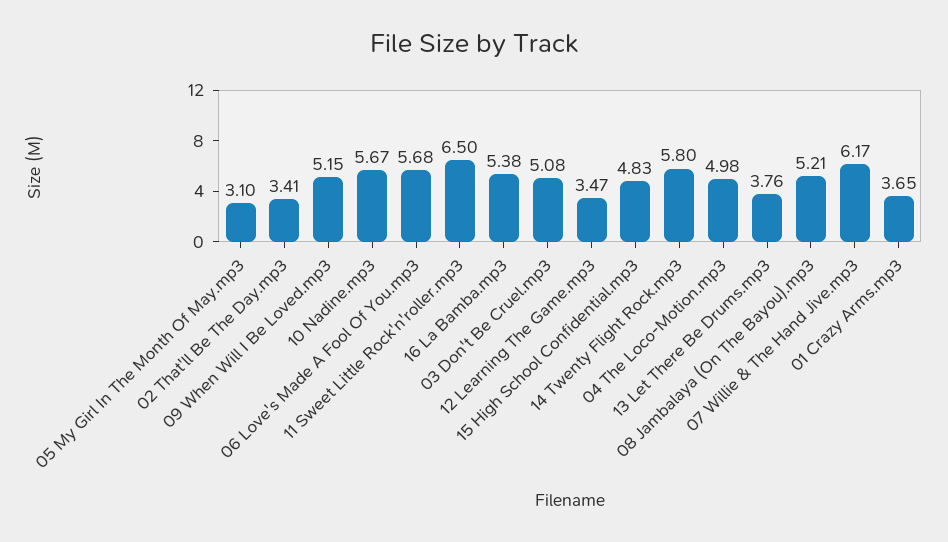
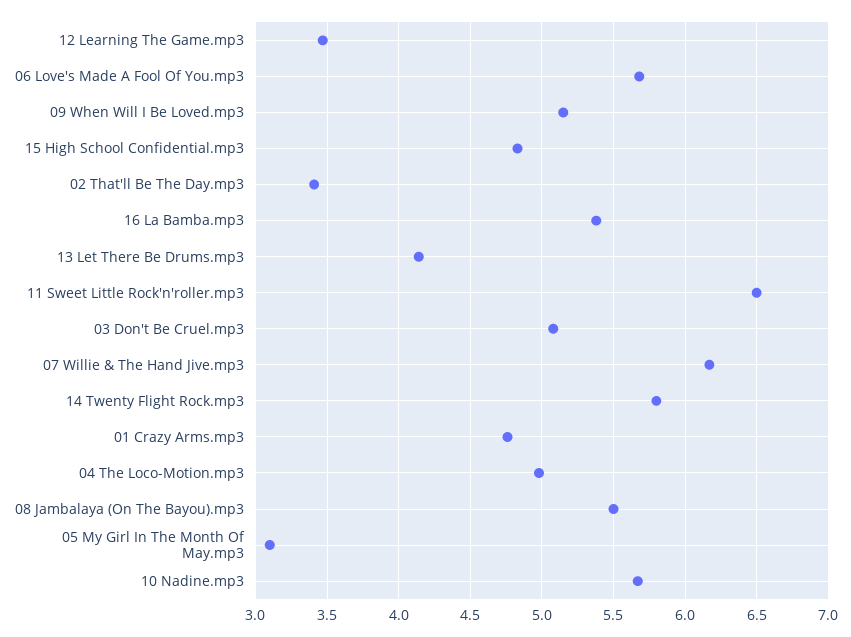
13 Let There Be Drums.mp3: 3.76 -> 4.15
08 Jambalaya (On The Bayou).mp3: 5.21 -> 5.5
01 Crazy Arms.mp3: 3.65 -> 4.75

